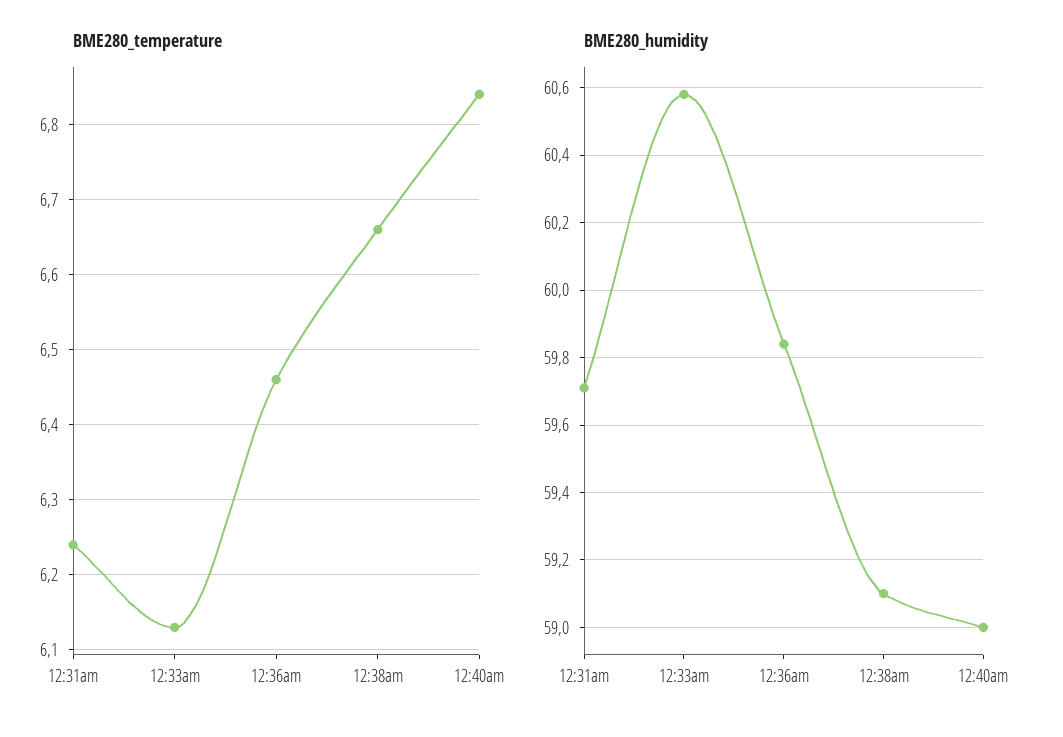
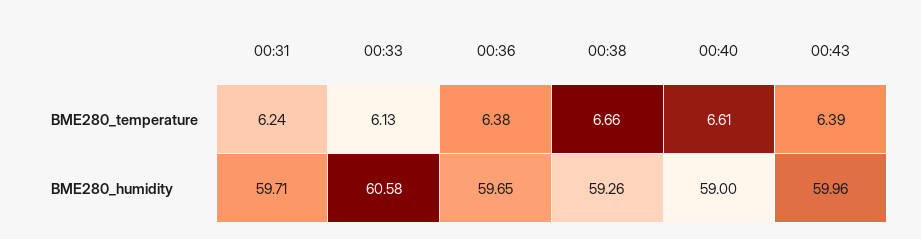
BME280_temperature, 12:36am: 6.46 -> 6.38
BME280_temperature, 12:40am: 6.84 -> 6.61
BME280_humidity, 12:36am: 59.85 -> 59.65
BME280_humidity, 12:38am: 59.1 -> 59.26
BME280_temperature, 00:43: none -> 6.39
BME280_humidity, 00:43: none -> 59.96

